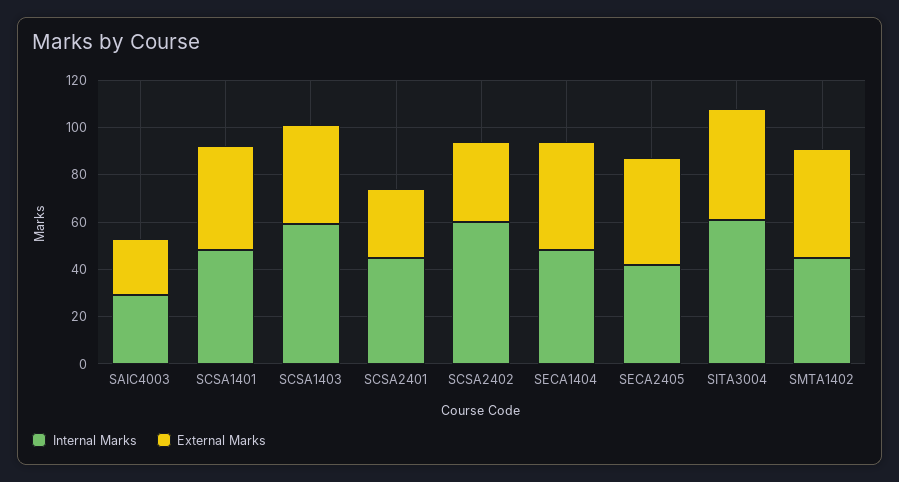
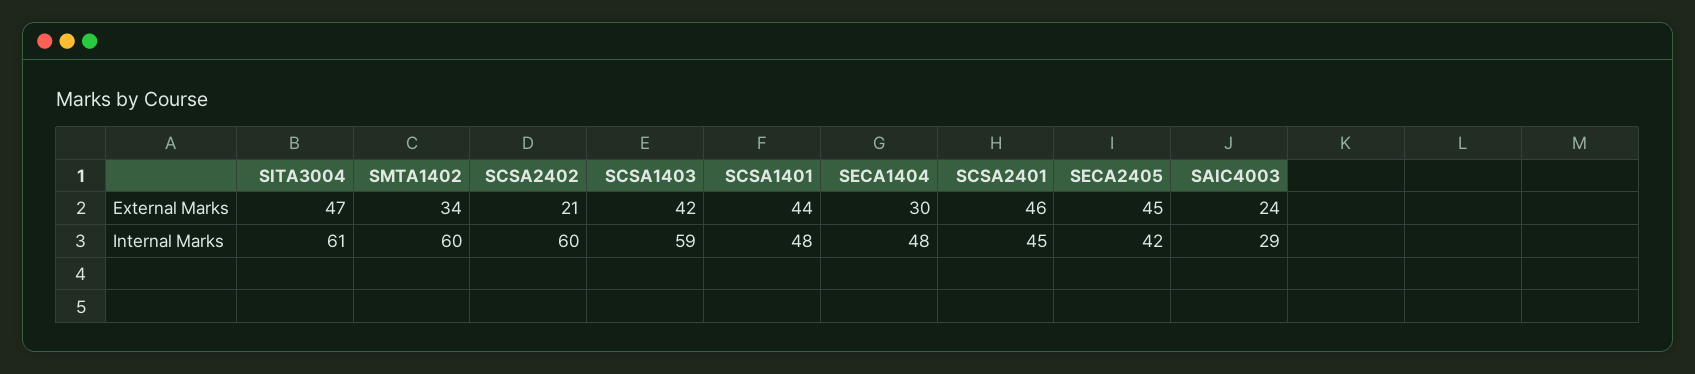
External Marks, SCSA2401: 30 -> 46
External Marks, SCSA2402: 35 -> 21
External Marks, SECA1404: 45 -> 30
Internal Marks, SMTA1402: 45 -> 60
External Marks, SMTA1402: 45 -> 34

